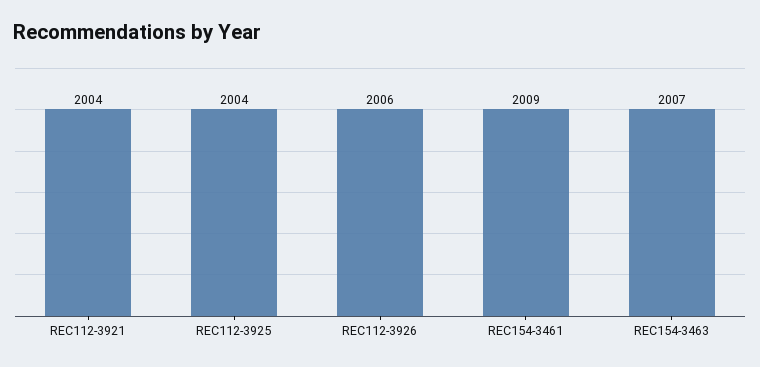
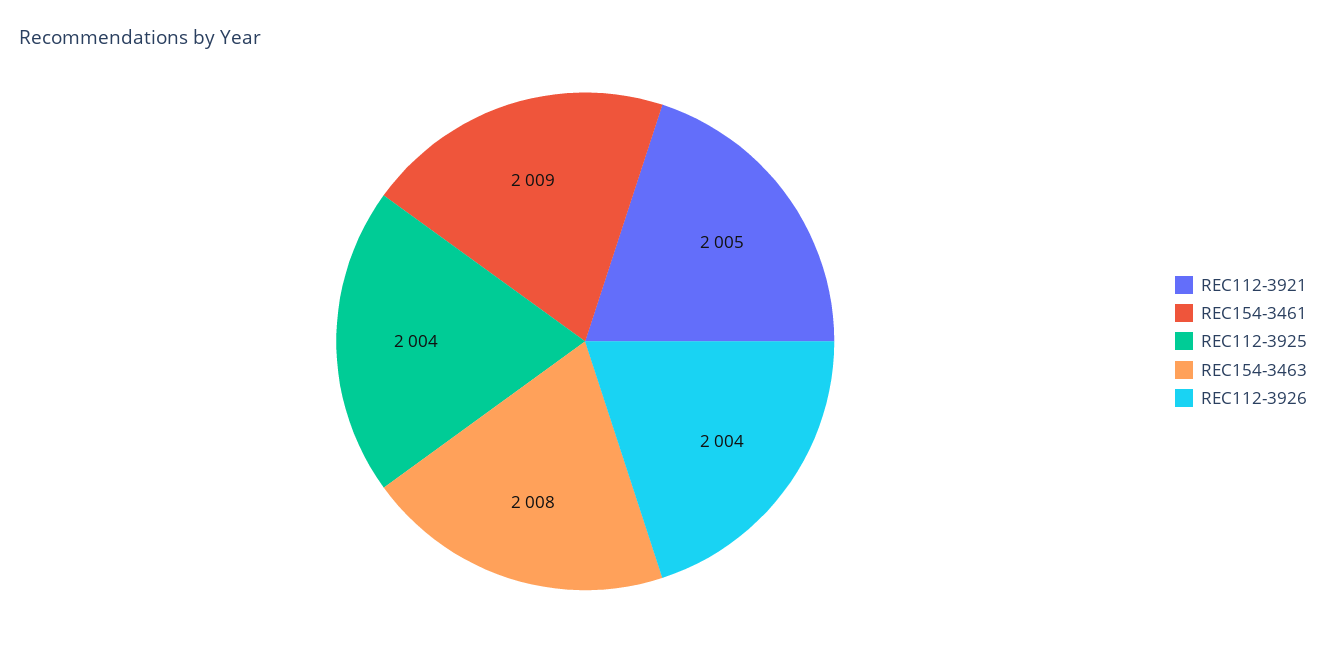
REC112-3921: 2004 -> 2005
REC112-3926: 2006 -> 2004
REC154-3463: 2007 -> 2008

